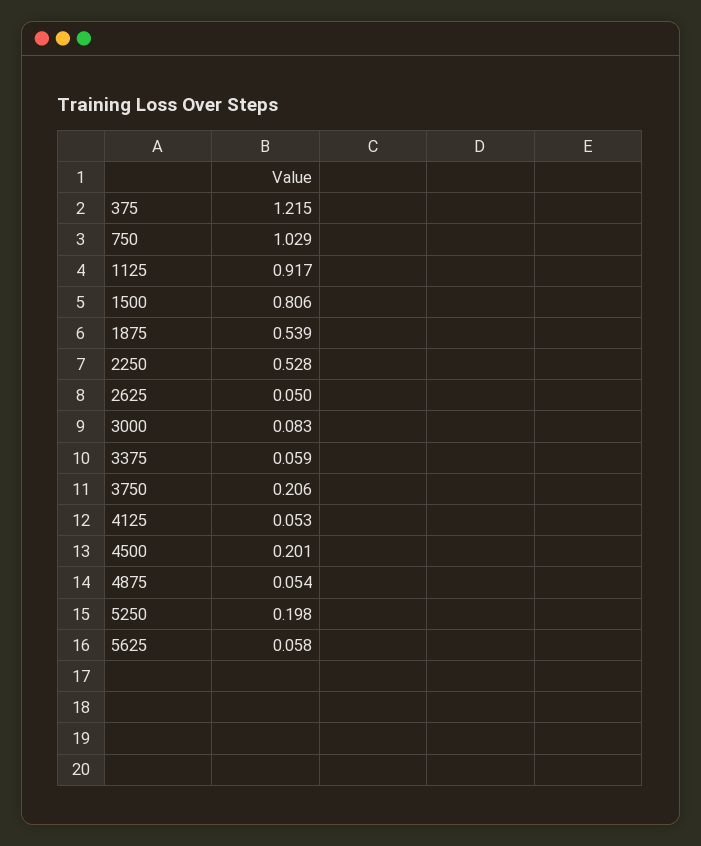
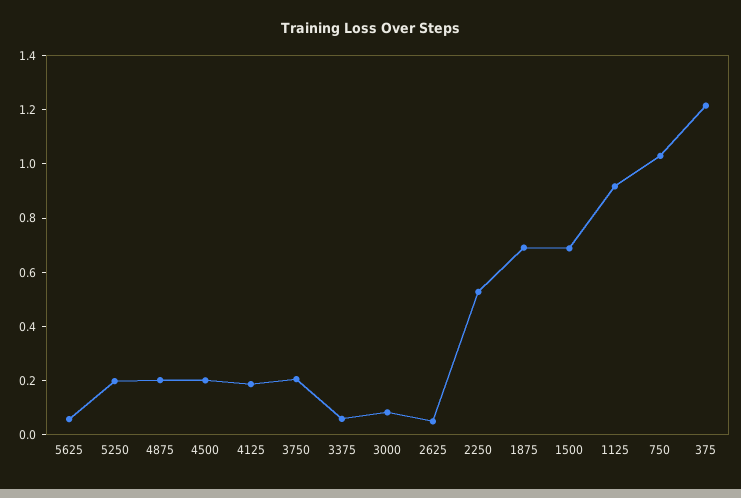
1500: 0.806 -> 0.7
1875: 0.539 -> 0.7
4125: 0.053 -> 0.2
4875: 0.054 -> 0.2

